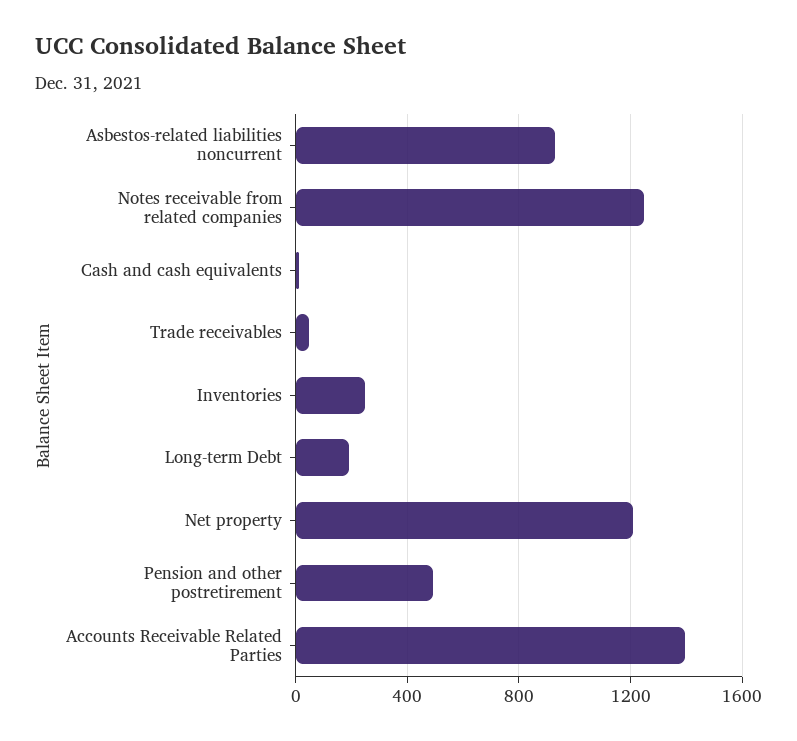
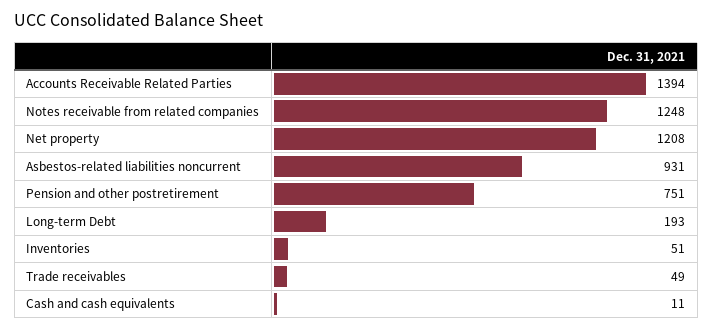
Inventories: 250 -> 51
Pension and other postretirement: 500 -> 751

